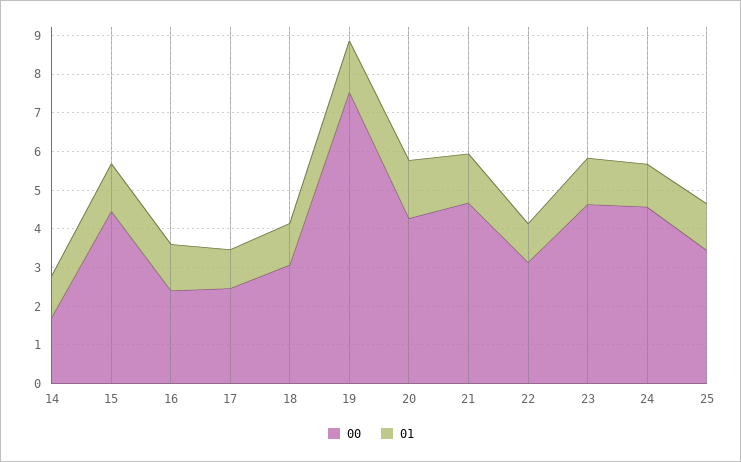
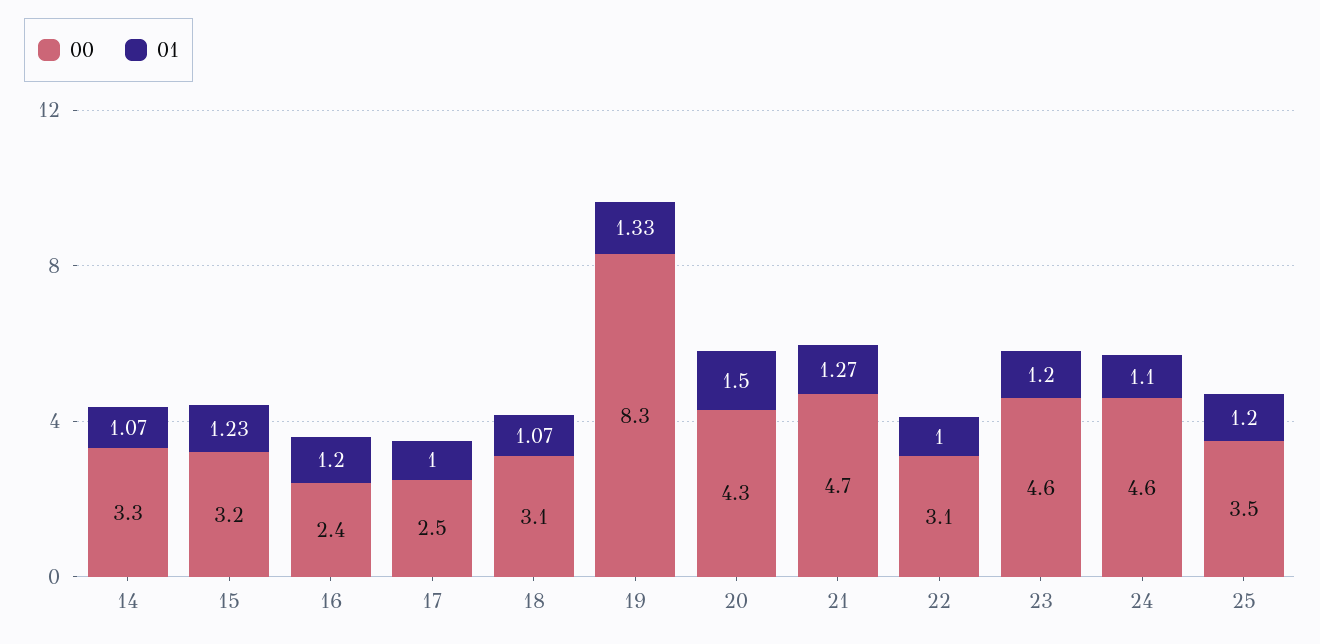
00, 14: 1.75 -> 3.3
00, 15: 4.5 -> 3.2
00, 19: 7.5 -> 8.3

